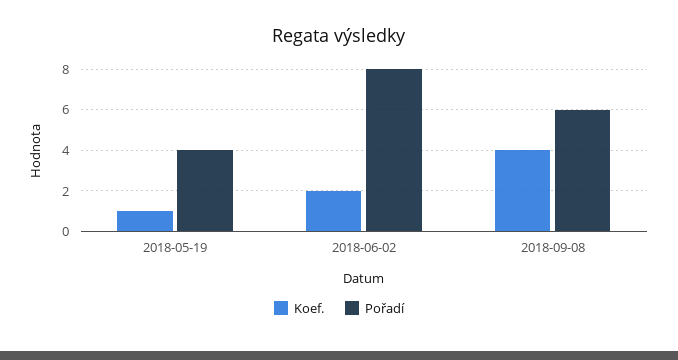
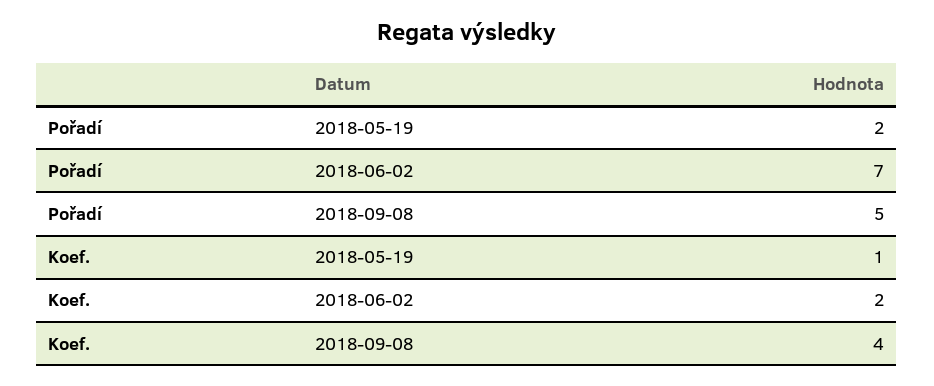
Pořadí, 2018-05-19: 4 -> 2
Pořadí, 2018-06-02: 8 -> 7
Pořadí, 2018-09-08: 6 -> 5

